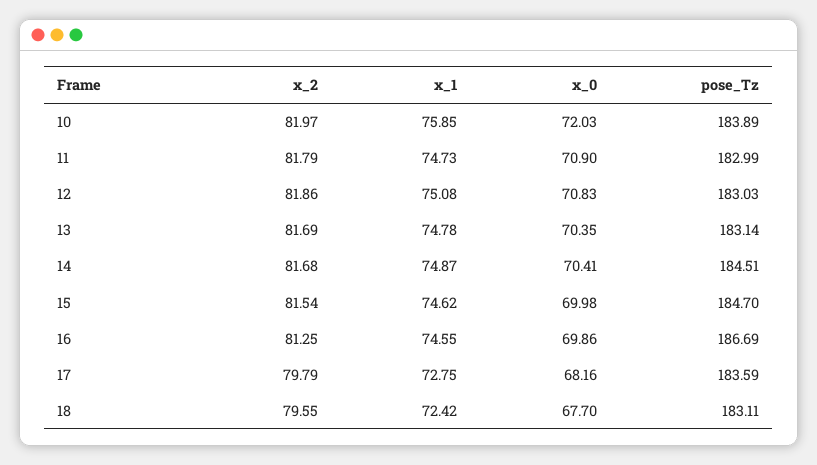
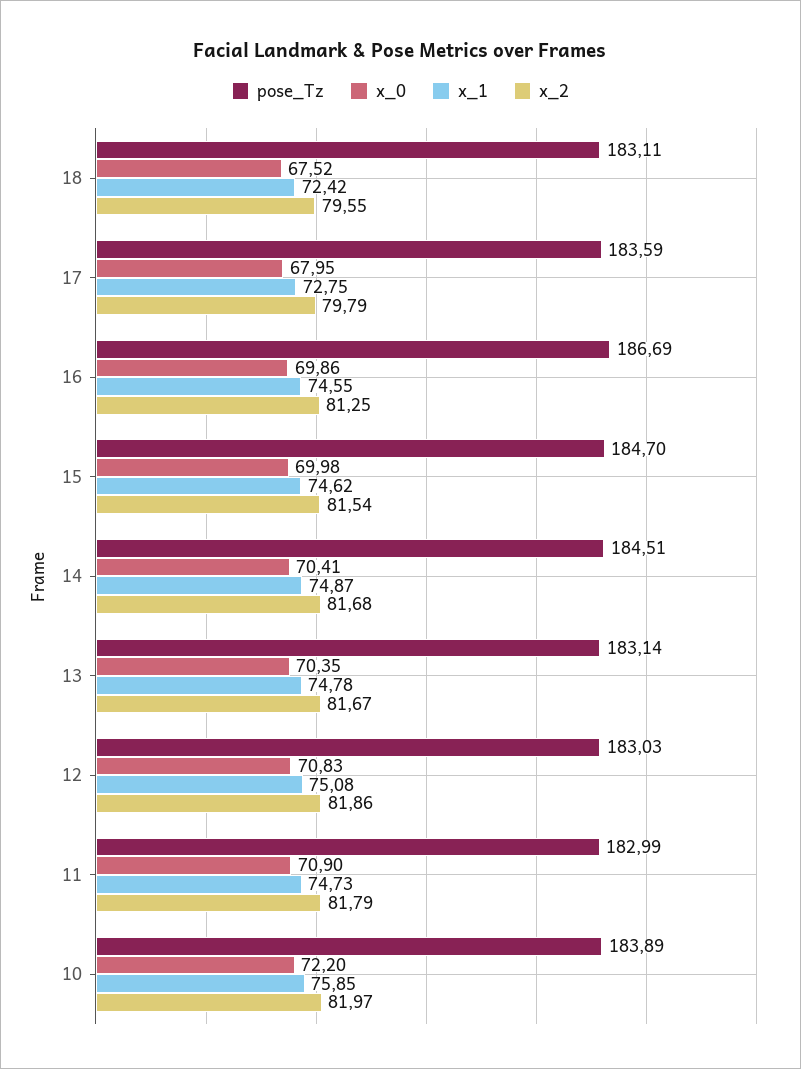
x_0, 10: 72.03 -> 72.2
x_2, 13: 81.69 -> 81.67
x_0, 17: 68.16 -> 67.95
x_0, 18: 67.7 -> 67.52

